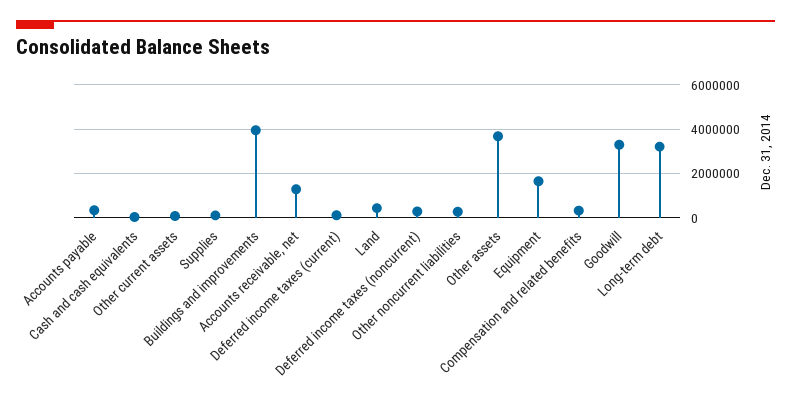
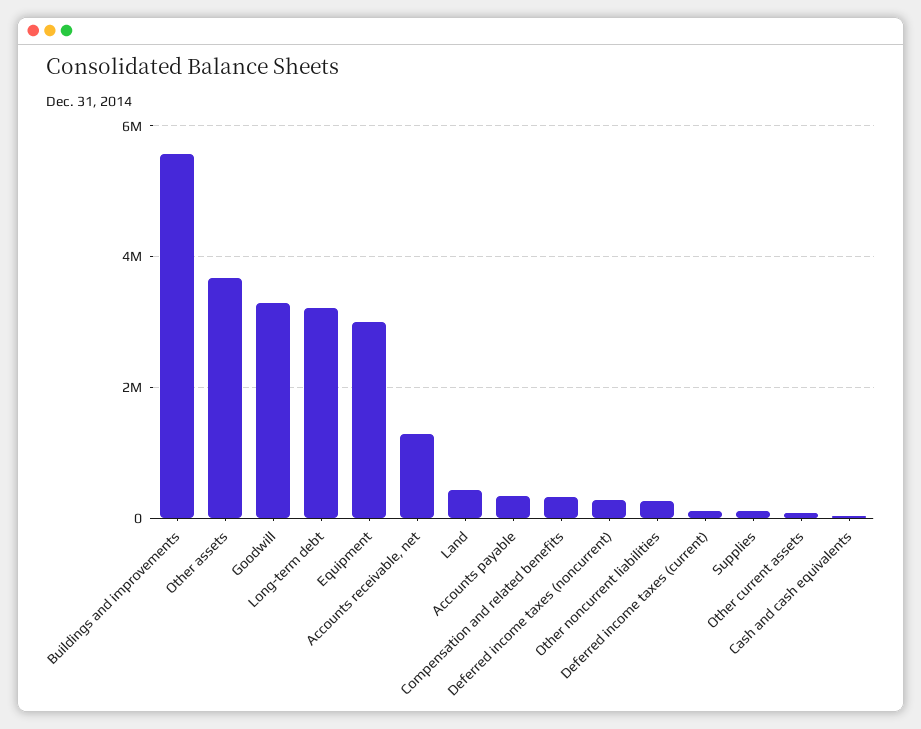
Buildings and improvements: 4000000 -> 5600000
Equipment: 1500000 -> 3000000

